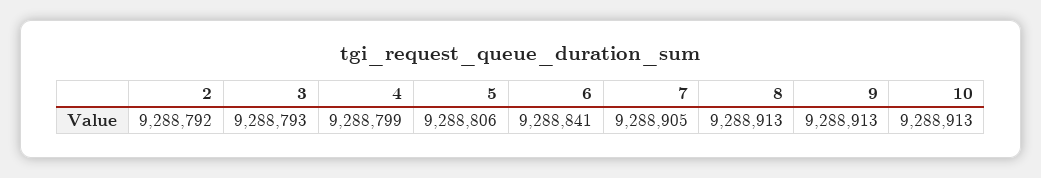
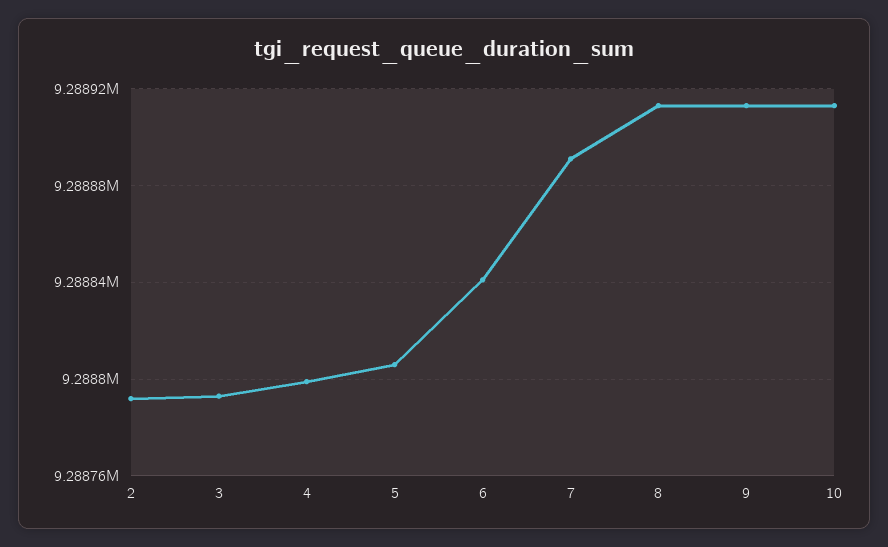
7: 9288905 -> 9288890

